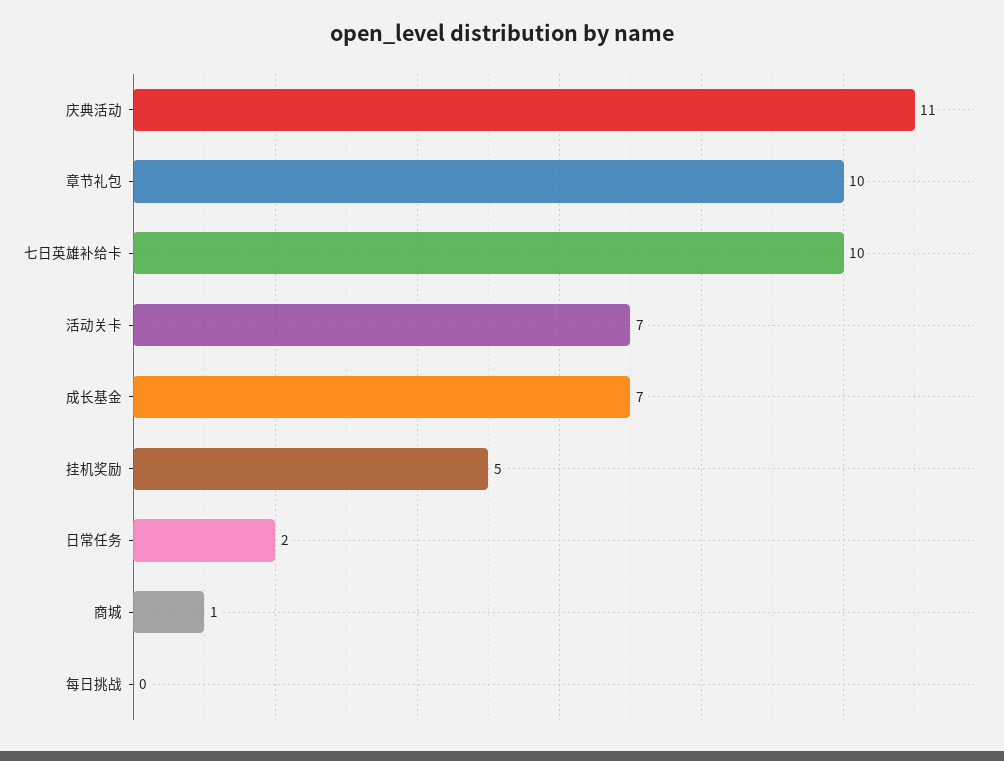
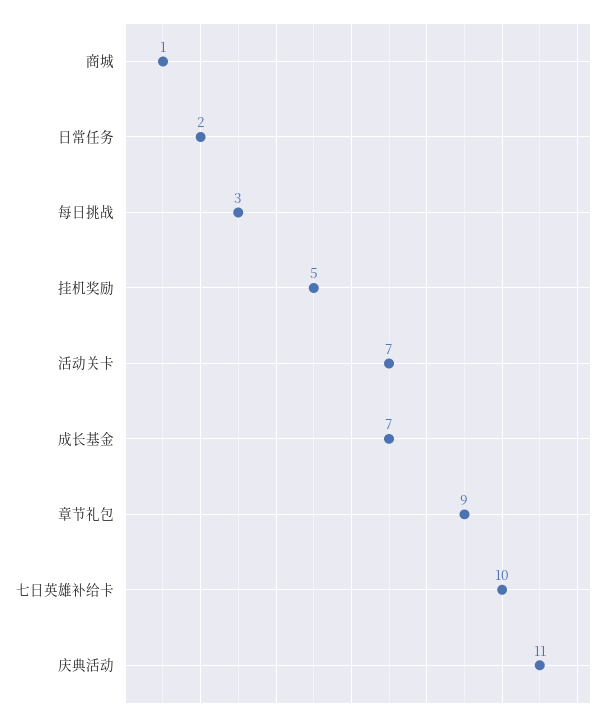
章节礼包: 10 -> 9
每日挑战: 0 -> 3

